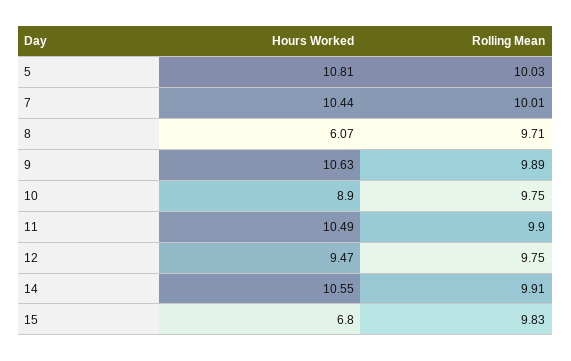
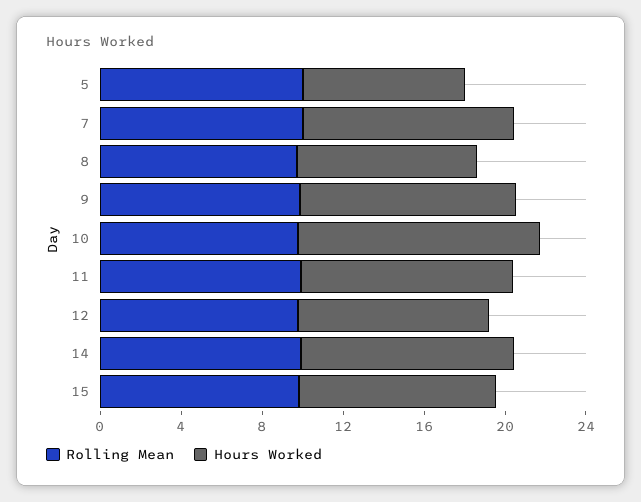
Hours Worked, 5: 10.81 -> 8
Hours Worked, 8: 6.07 -> 9
Hours Worked, 10: 8.9 -> 12
Hours Worked, 15: 6.8 -> 10

